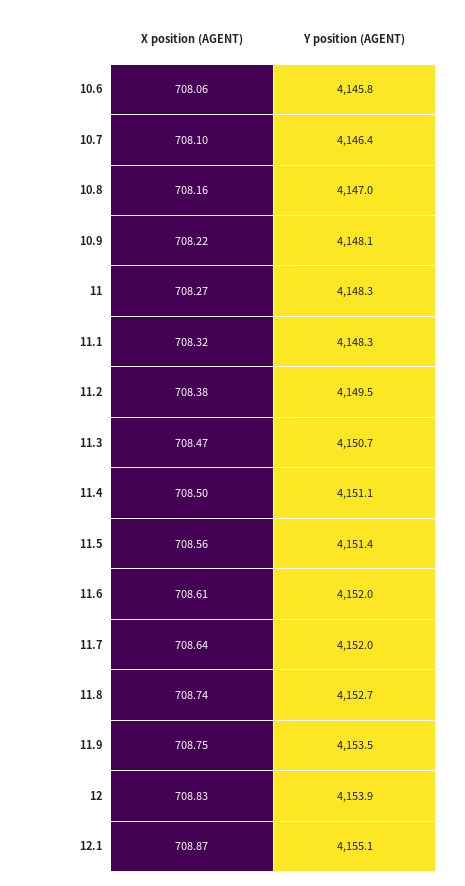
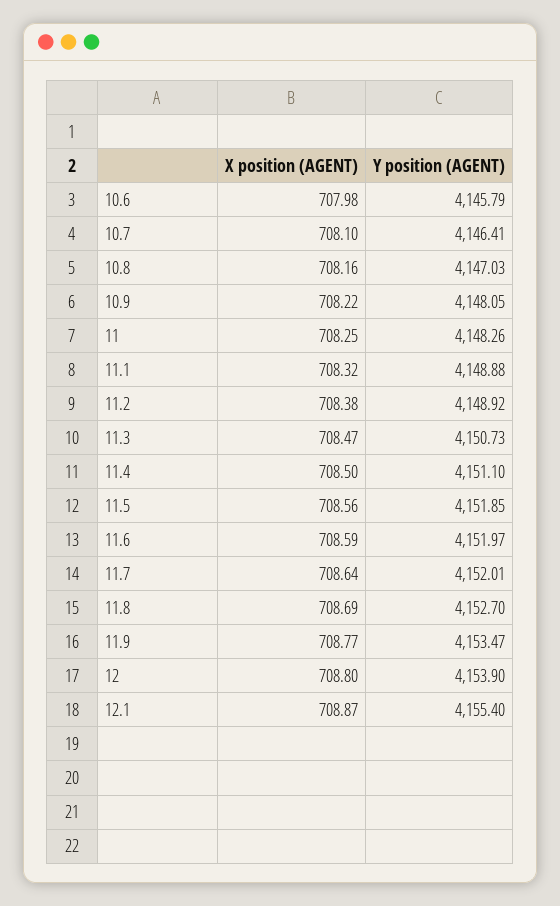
X position (AGENT), 10.6: 708.06 -> 707.98
X position (AGENT), 11: 708.27 -> 708.25
Y position (AGENT), 11.1: 4148.3 -> 4148.88
Y position (AGENT), 11.2: 4149.5 -> 4148.92
Y position (AGENT), 11.5: 4151.4 -> 4151.85
X position (AGENT), 11.6: 708.61 -> 708.59
X position (AGENT), 11.8: 708.74 -> 708.69
X position (AGENT), 11.9: 708.75 -> 708.77
X position (AGENT), 12: 708.83 -> 708.8
Y position (AGENT), 12.1: 4155.1 -> 4155.4

